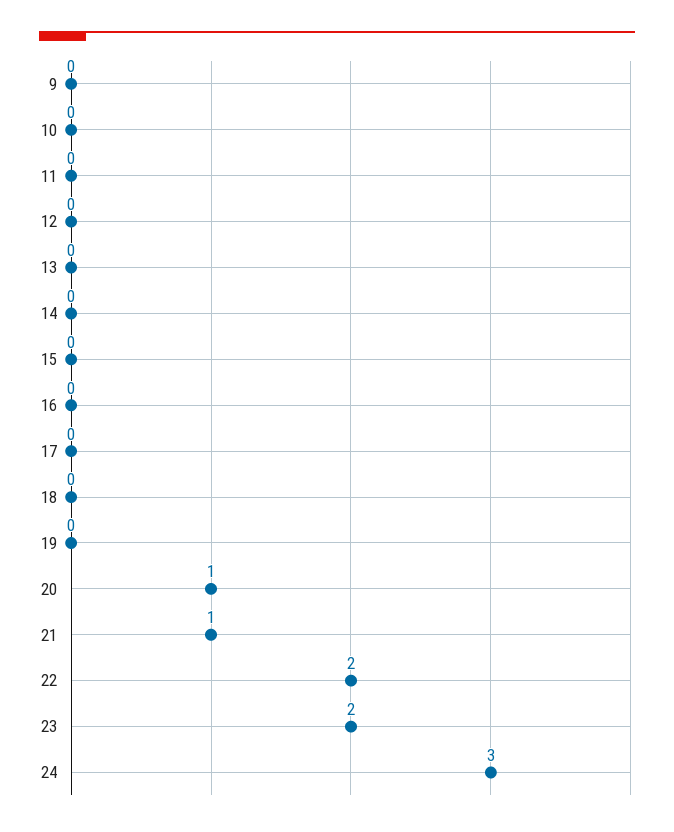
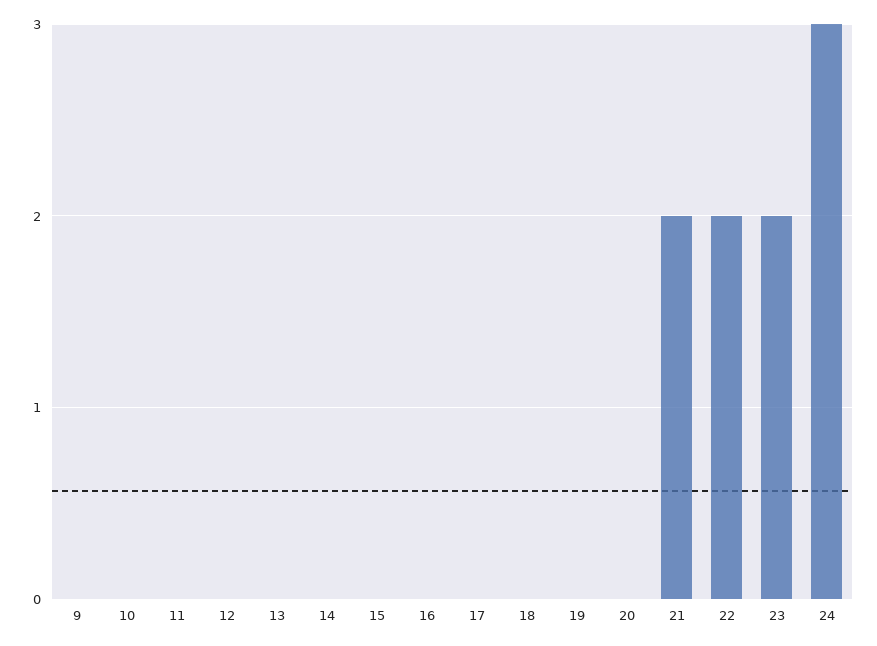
20: 1 -> 0
21: 1 -> 2

